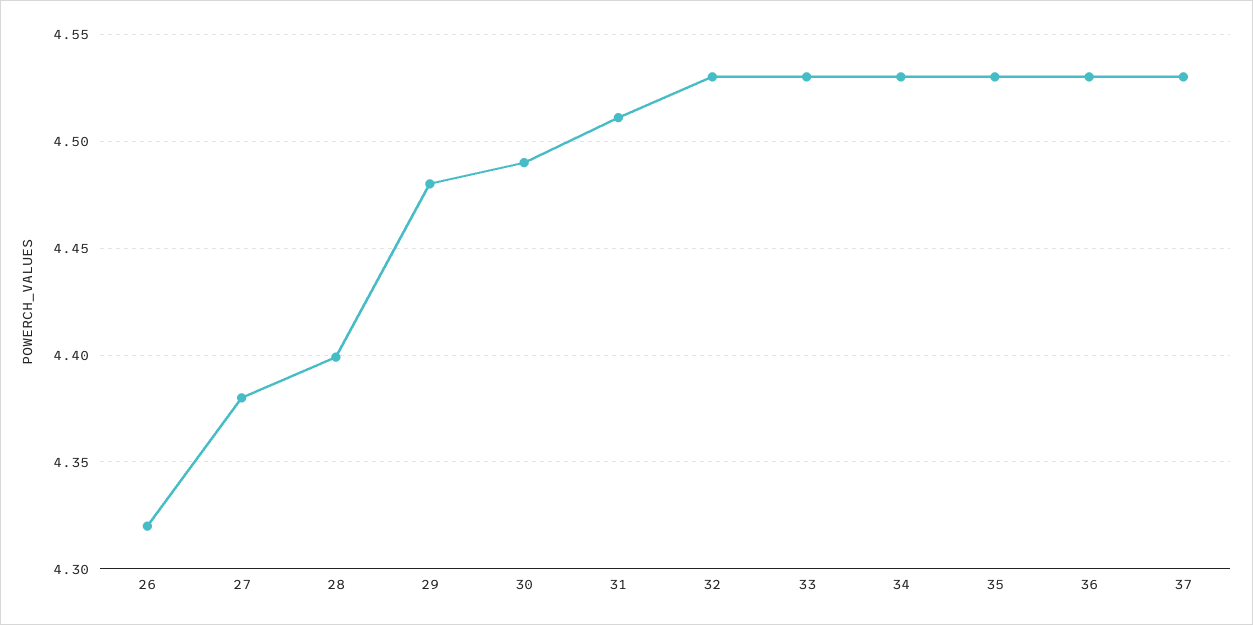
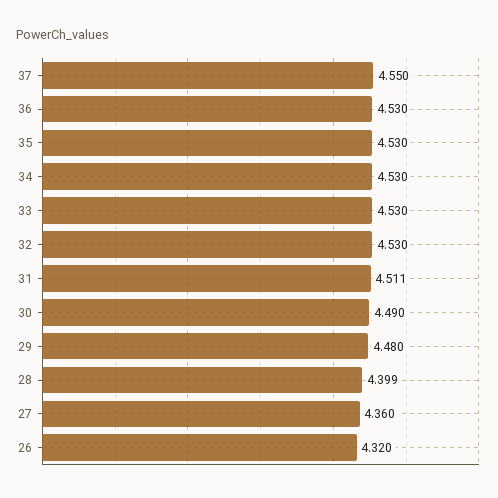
27: 4.38 -> 4.36
37: 4.53 -> 4.55

